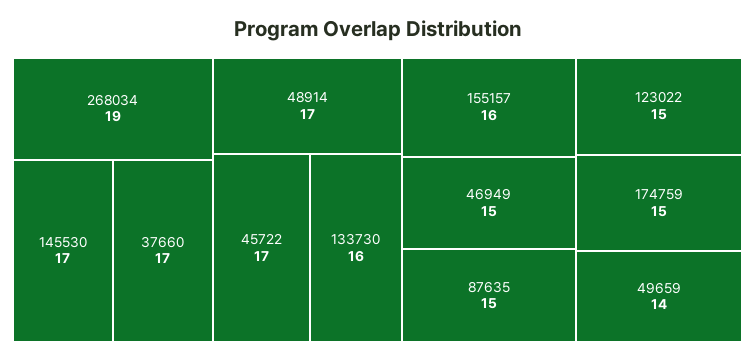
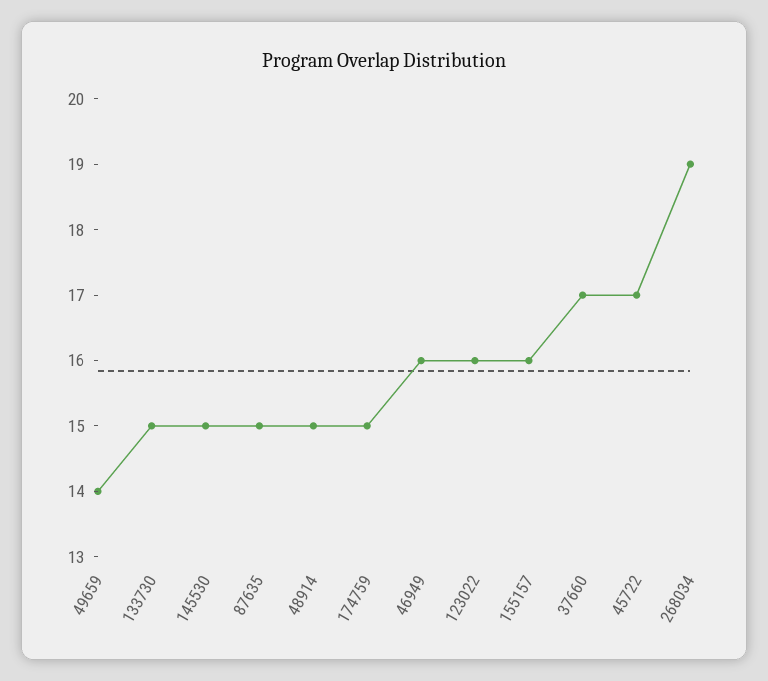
145530: 17 -> 15
48914: 17 -> 15
133730: 16 -> 15
46949: 15 -> 16
123022: 15 -> 16

